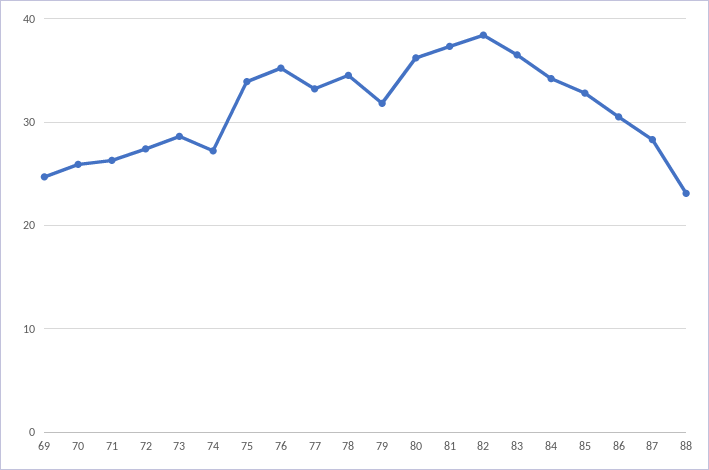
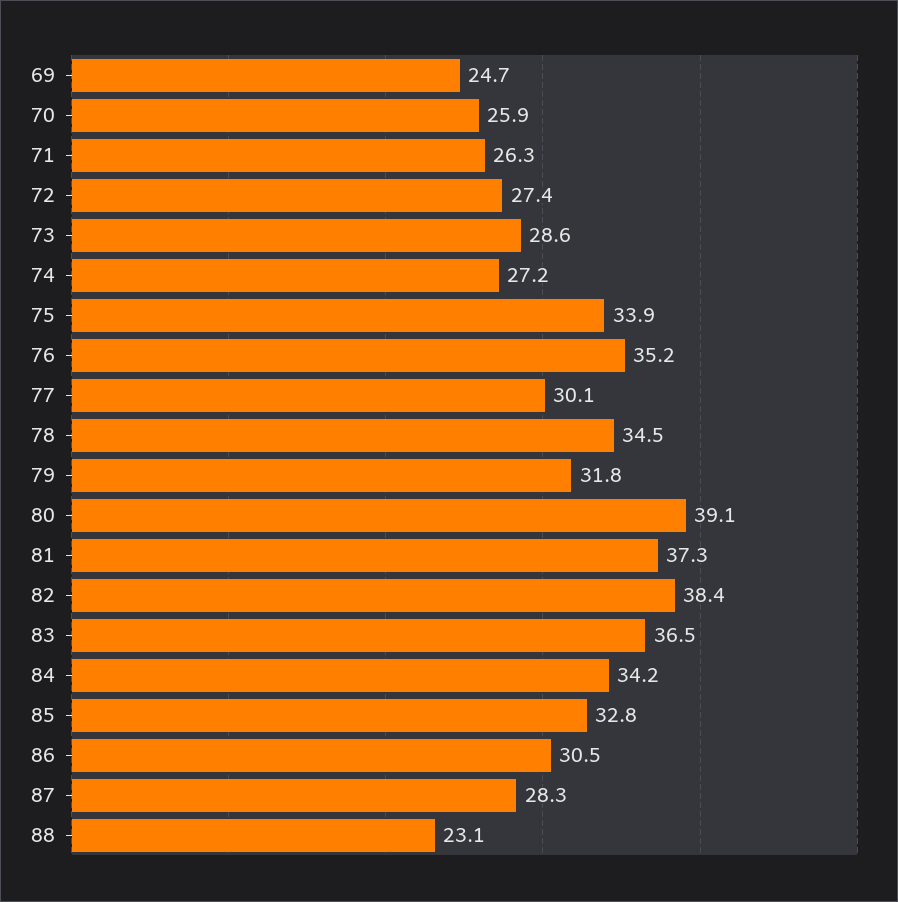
77: 33 -> 30.1
80: 36 -> 39.1

